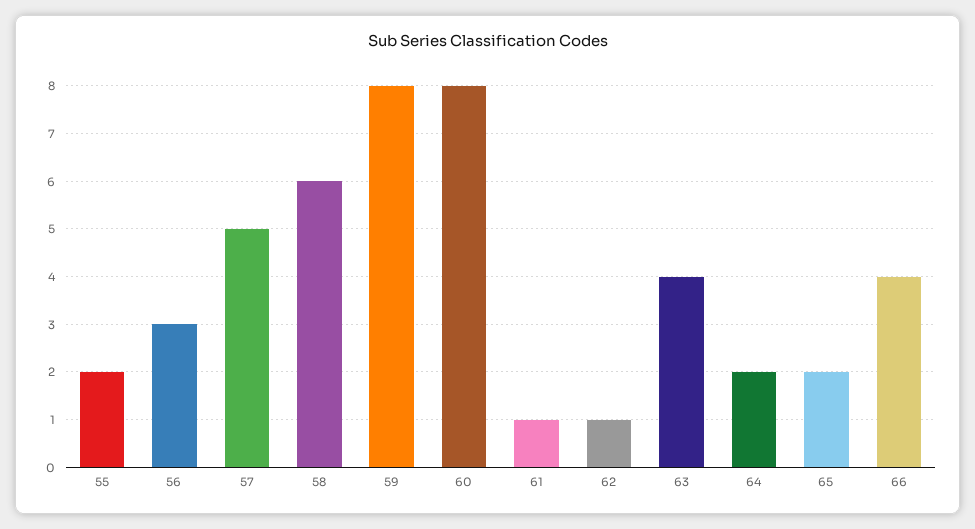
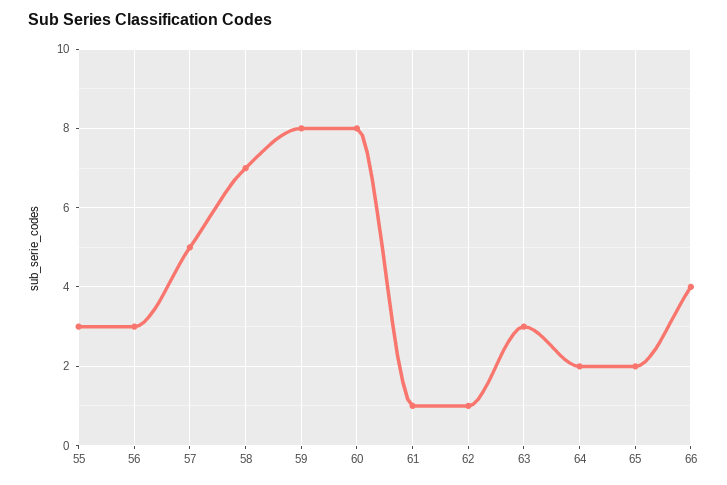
55: 2 -> 3
58: 6 -> 7
63: 4 -> 3

